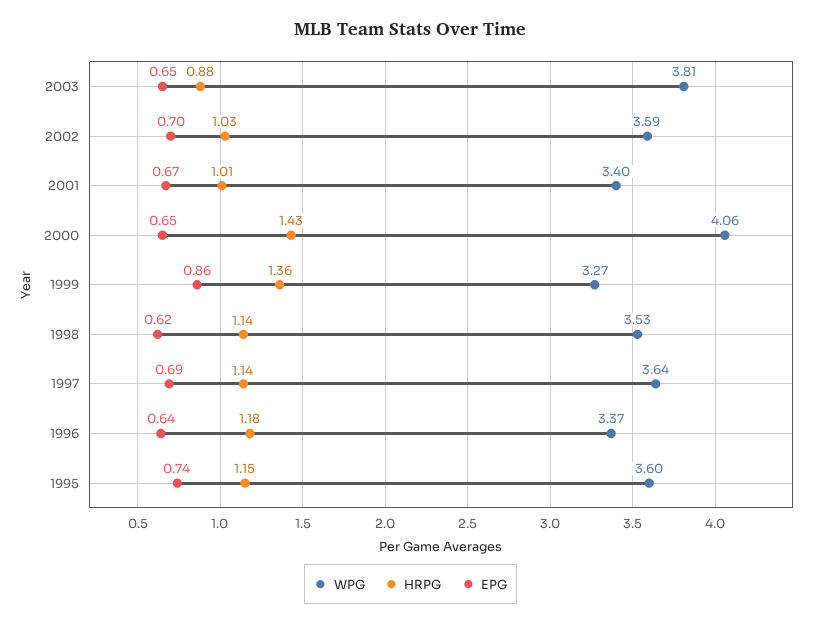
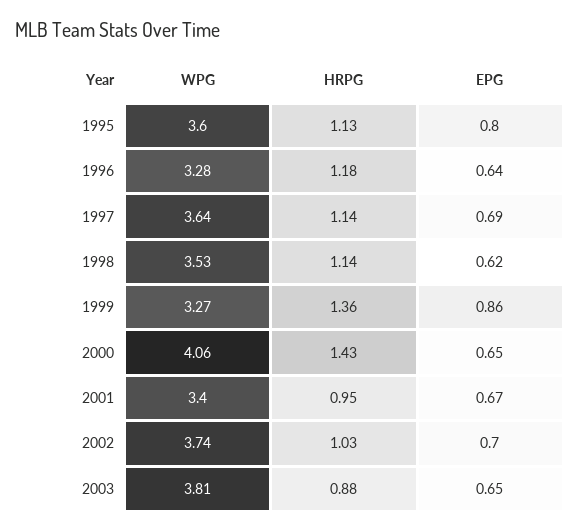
WPG, 2002: 3.59 -> 3.74
HRPG, 2001: 1.01 -> 0.95
WPG, 1996: 3.37 -> 3.28
HRPG, 1995: 1.15 -> 1.13
EPG, 1995: 0.74 -> 0.8

